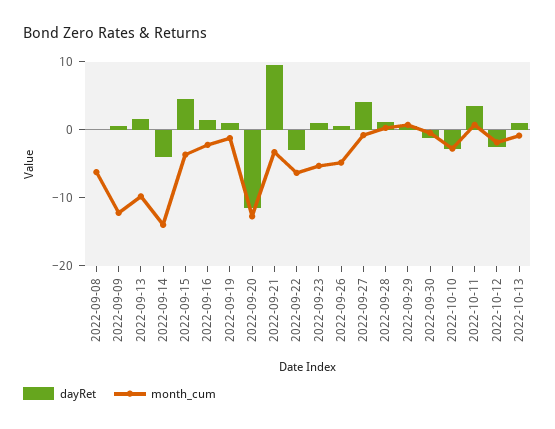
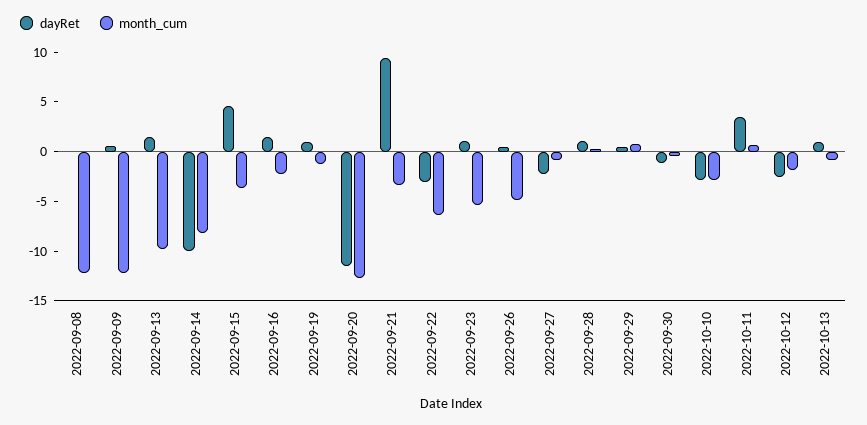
month_cum, 2022-09-08: -6 -> -12
dayRet, 2022-09-14: -4 -> -10
month_cum, 2022-09-14: -14 -> -8
dayRet, 2022-09-27: 4 -> -2

